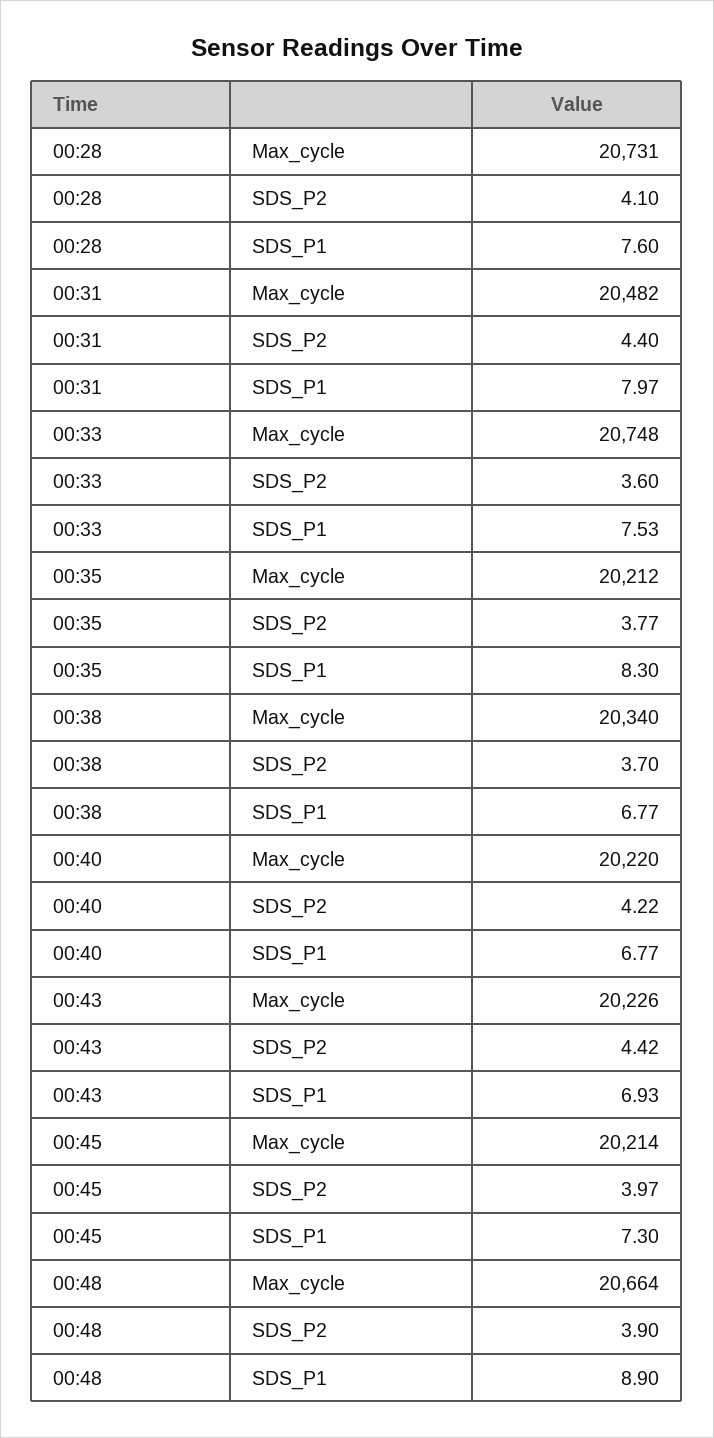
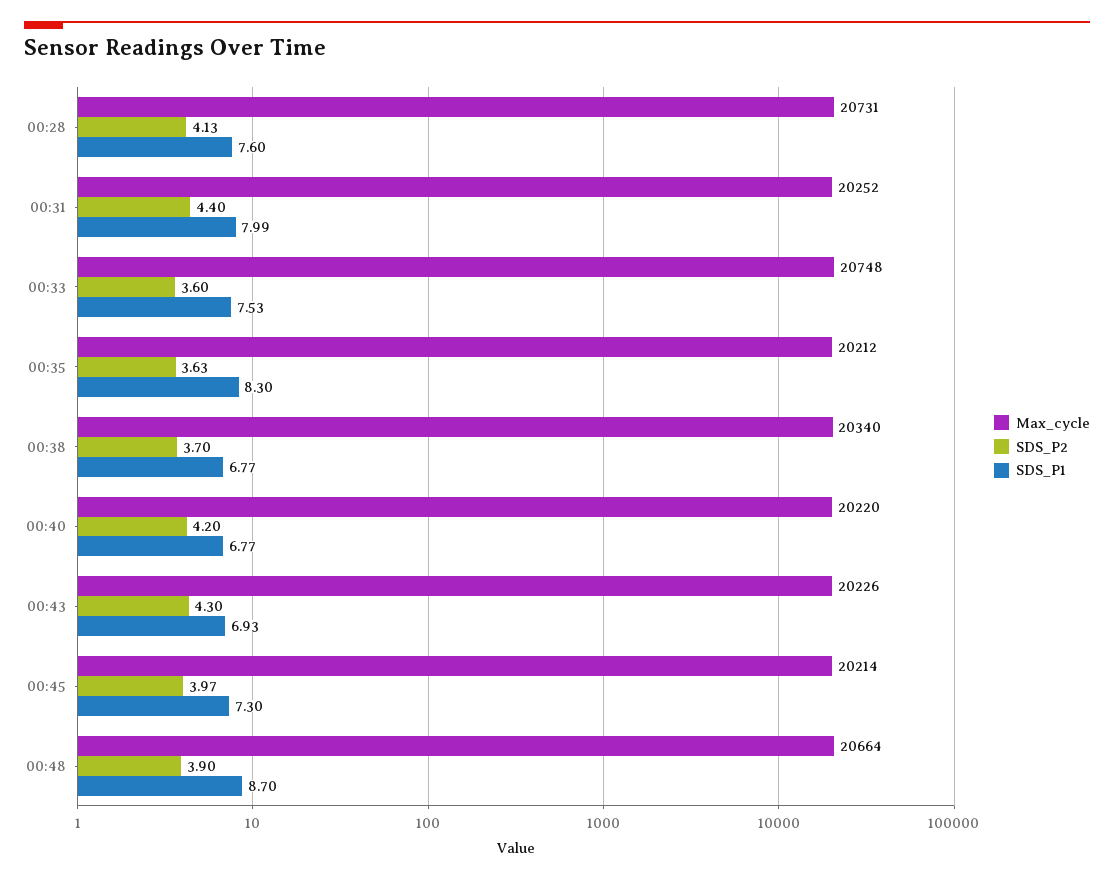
SDS_P2, 00:28: 4.1 -> 4.13
Max_cycle, 00:31: 20482 -> 20252
SDS_P1, 00:31: 7.97 -> 7.99
SDS_P2, 00:35: 3.77 -> 3.63
SDS_P2, 00:40: 4.22 -> 4.2
SDS_P2, 00:43: 4.42 -> 4.3
SDS_P1, 00:48: 8.9 -> 8.7

